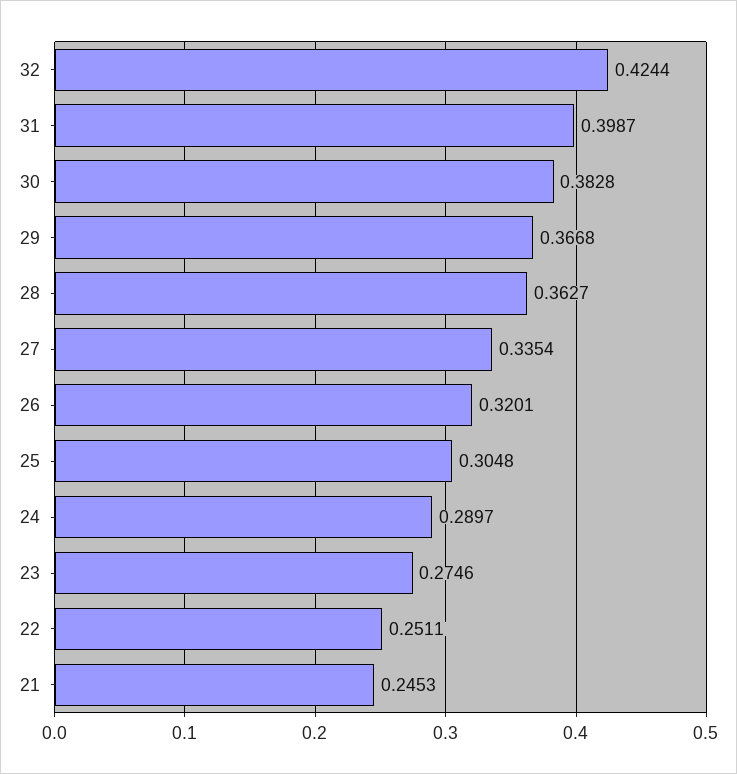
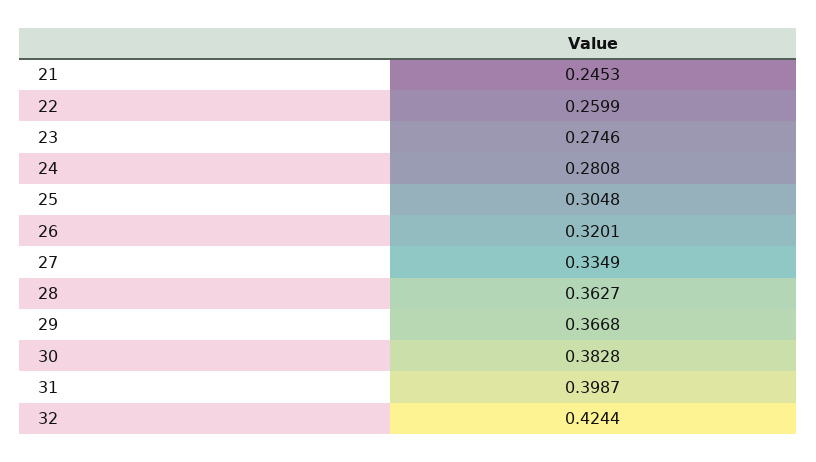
27: 0.3354 -> 0.3349
24: 0.2897 -> 0.2808
22: 0.2511 -> 0.2599

